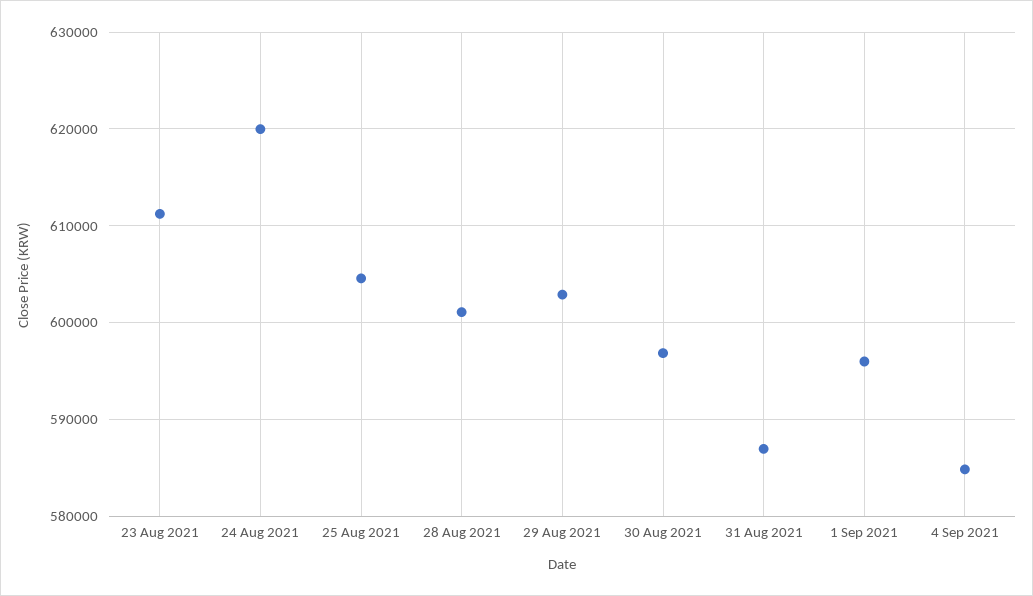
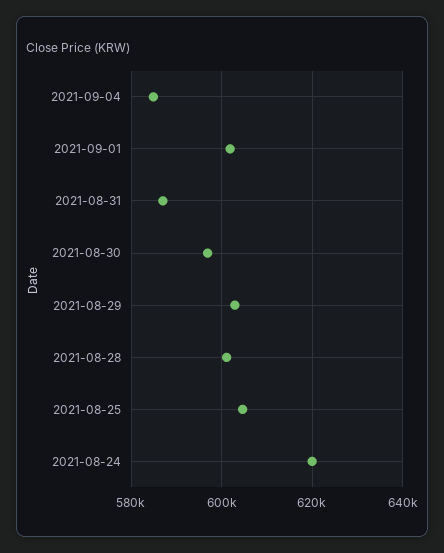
23 Aug 2021: 611000 -> none
1 Sep 2021: 596000 -> 602000

